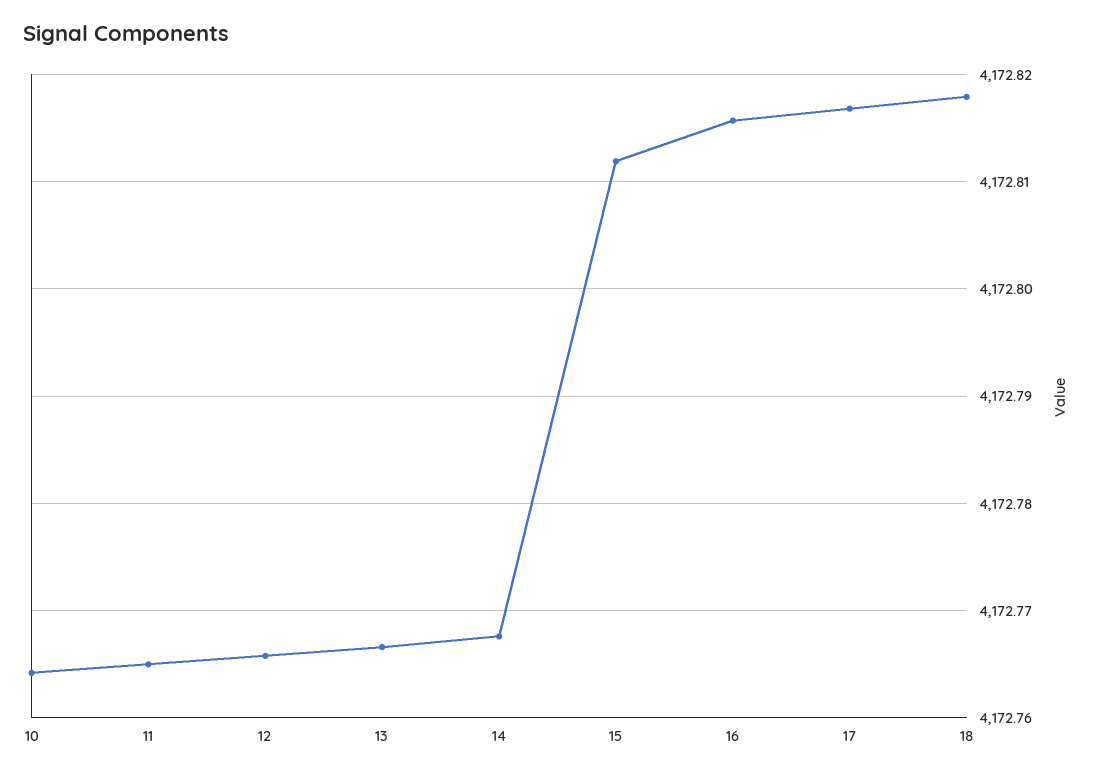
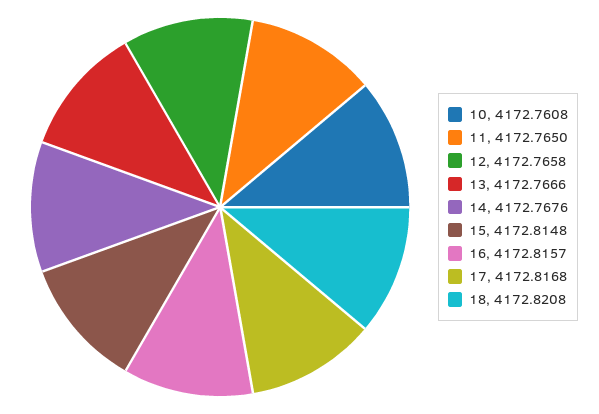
10: 4172.764 -> 4172.7608
15: 4172.812 -> 4172.8148
18: 4172.818 -> 4172.8208

